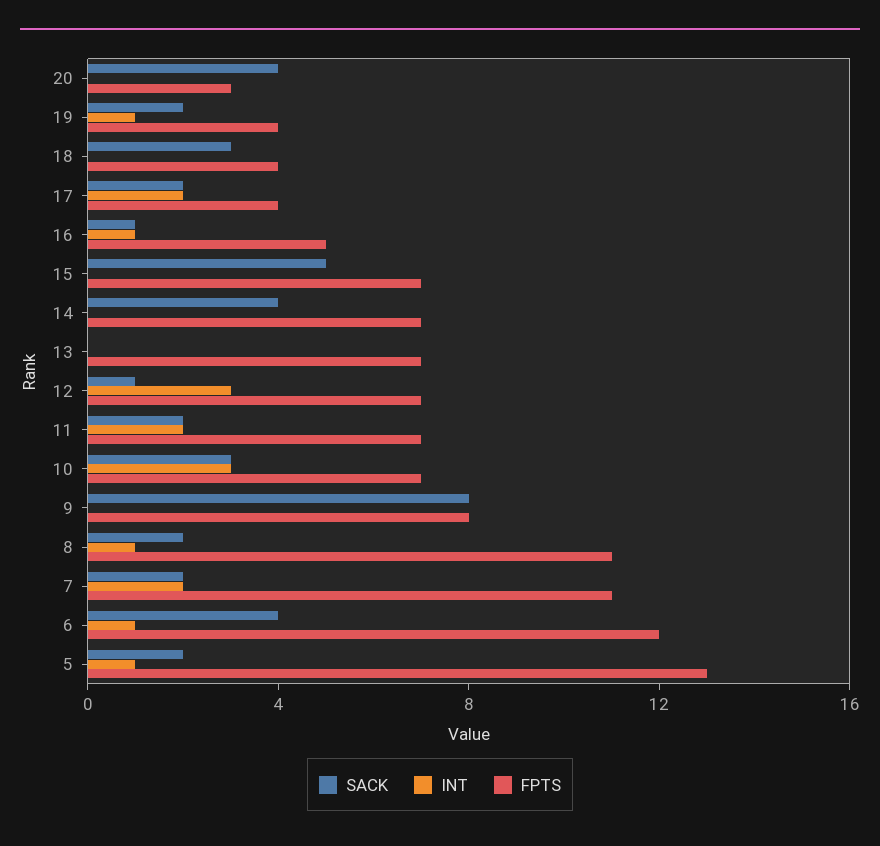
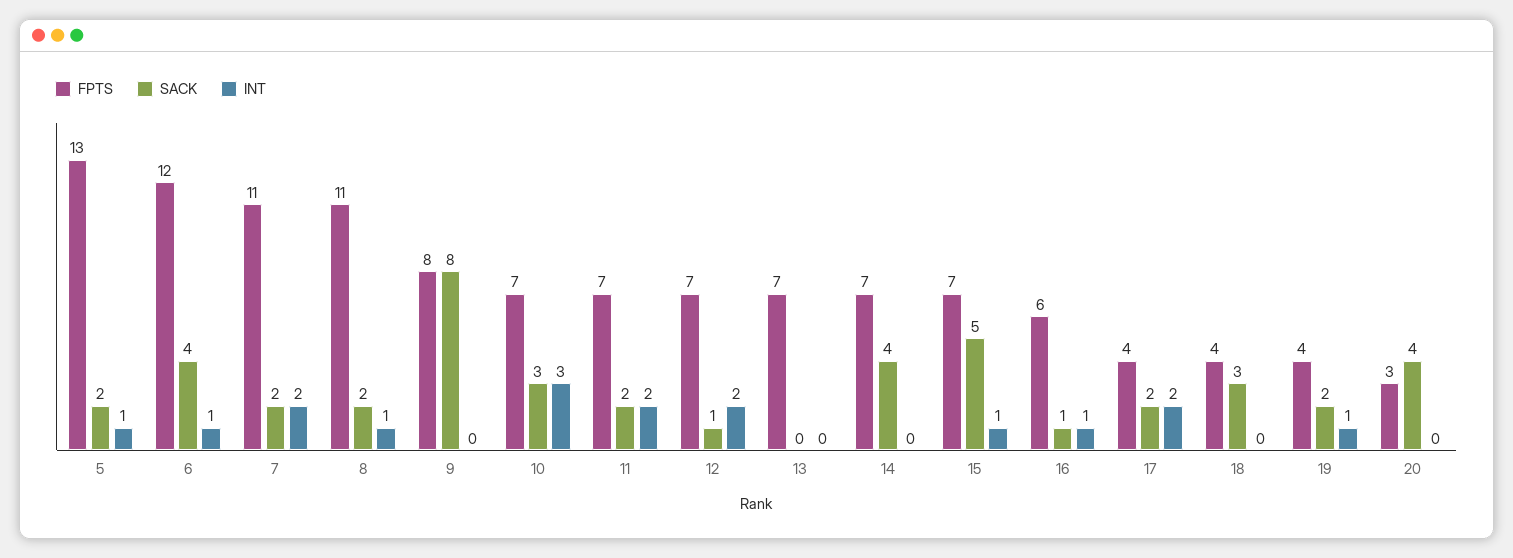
FPTS, 16: 5 -> 6
INT, 15: 0 -> 1
INT, 12: 3 -> 2

